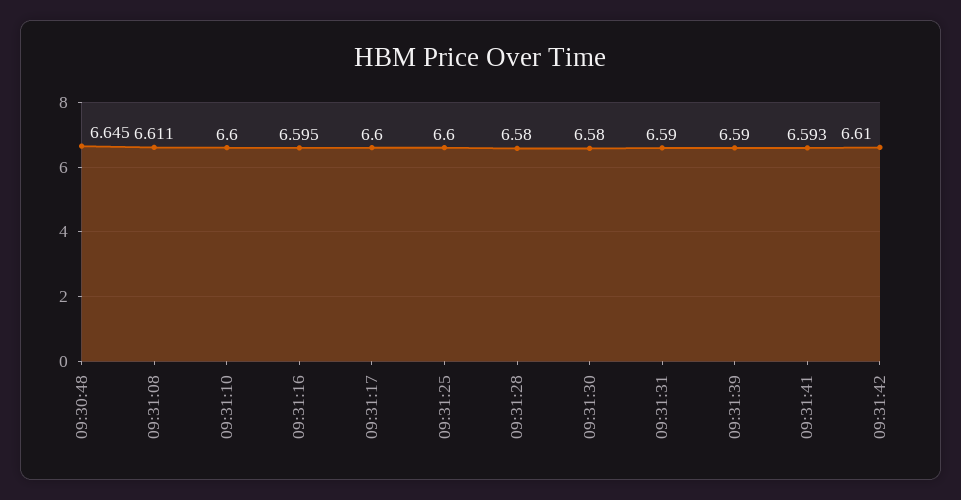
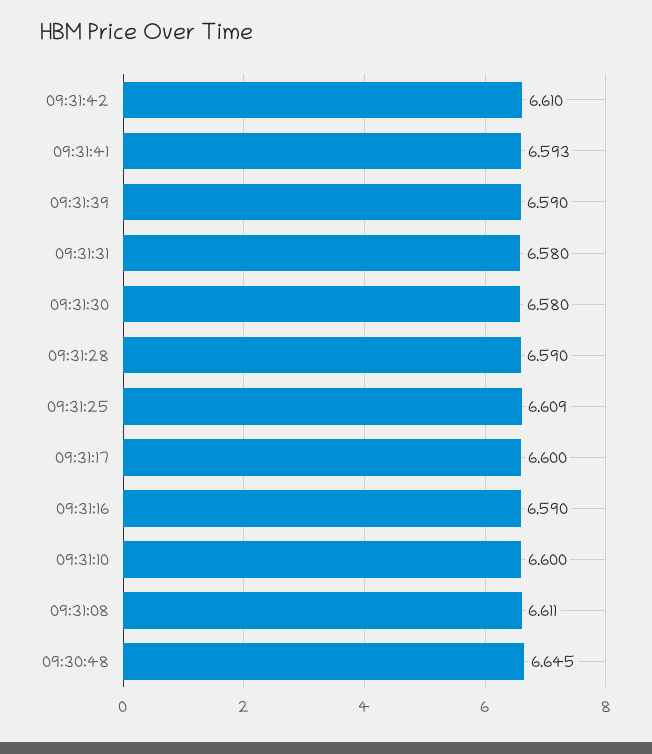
09:31:16: 6.595 -> 6.59
09:31:25: 6.6 -> 6.609
09:31:28: 6.58 -> 6.59
09:31:31: 6.59 -> 6.58

